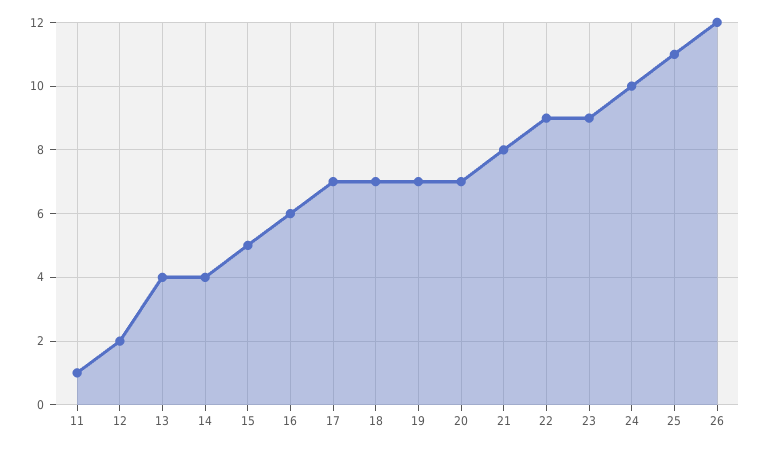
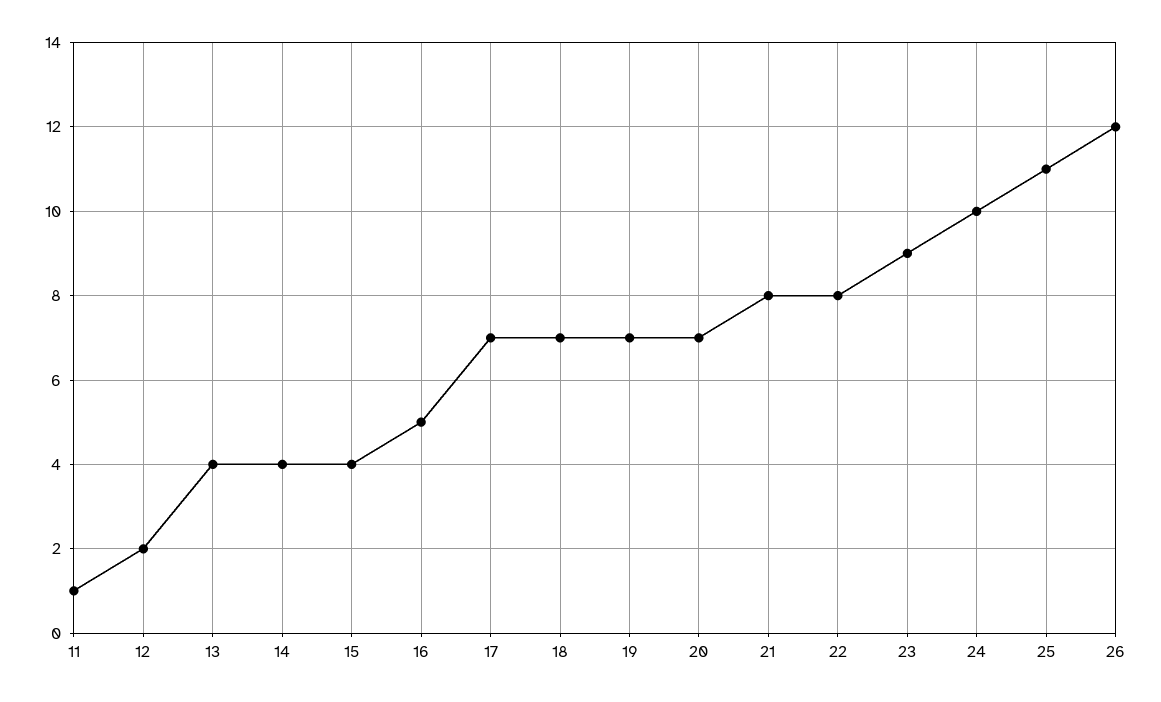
15: 5 -> 4
16: 6 -> 5
22: 9 -> 8

